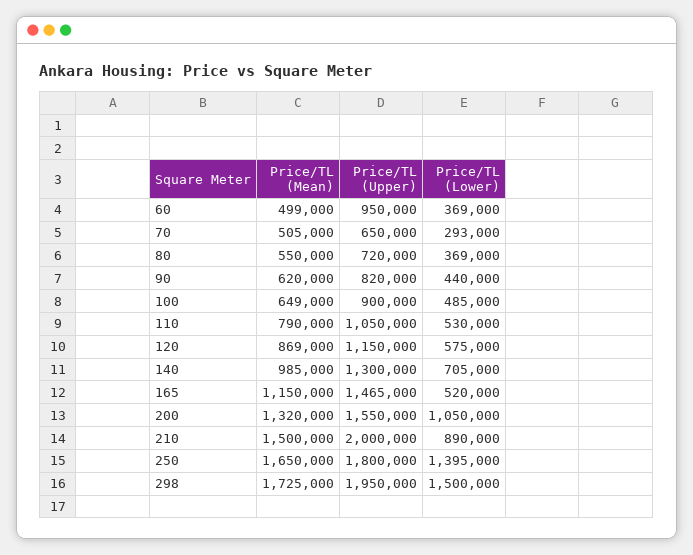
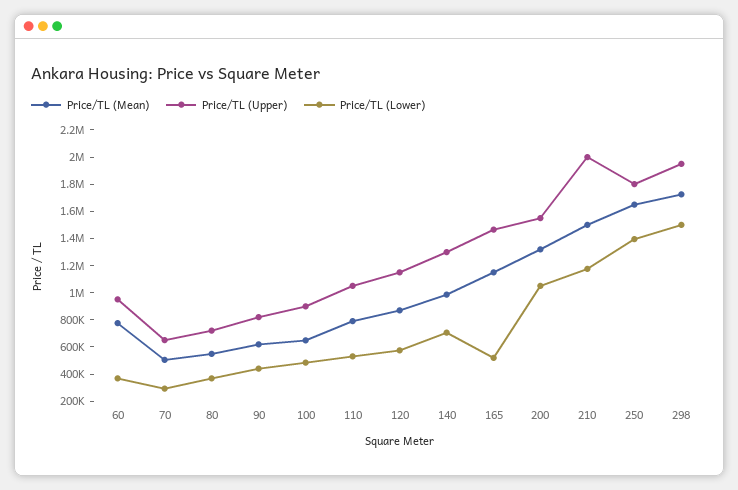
Price/TL (Mean), 60: 499000 -> 800000
Price/TL (Lower), 210: 890000 -> 1200000

